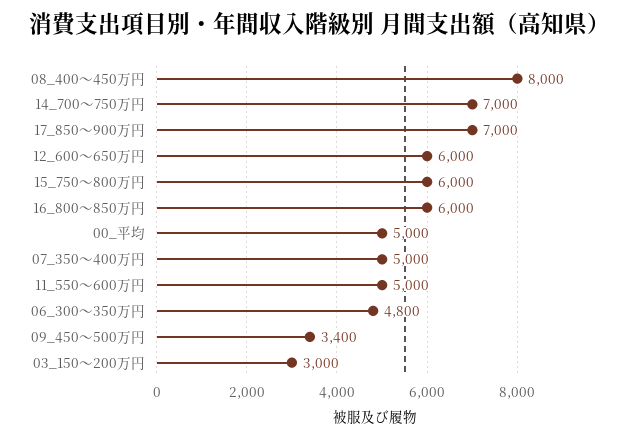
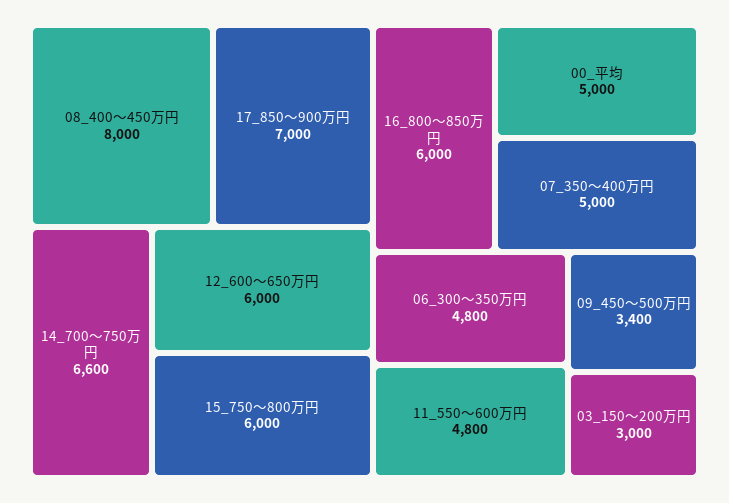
14_700～750万円: 7000 -> 6600
11_550～600万円: 5000 -> 4800

